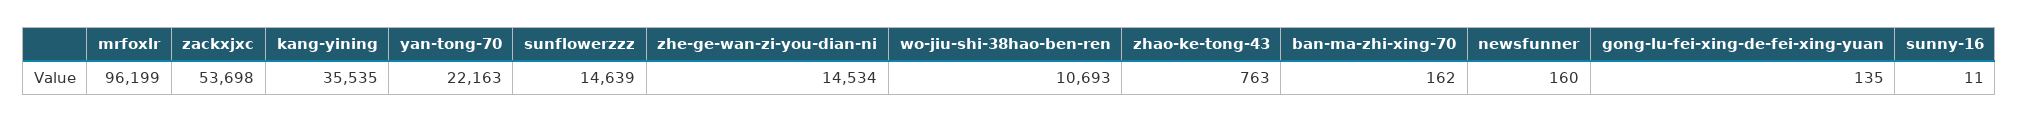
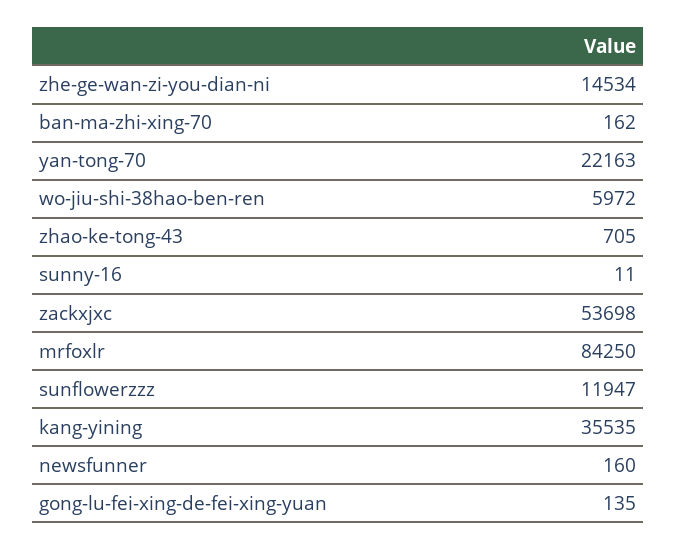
mrfoxlr: 96199 -> 84250
sunflowerzzz: 14639 -> 11947
wo-jiu-shi-38hao-ben-ren: 10693 -> 5972
zhao-ke-tong-43: 763 -> 705

